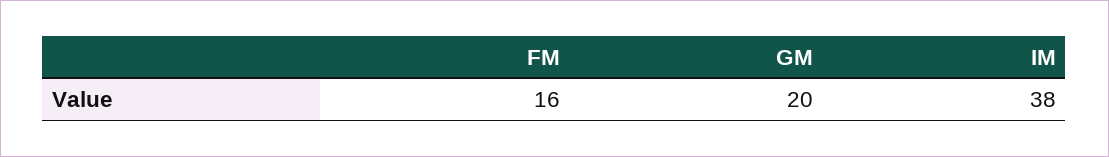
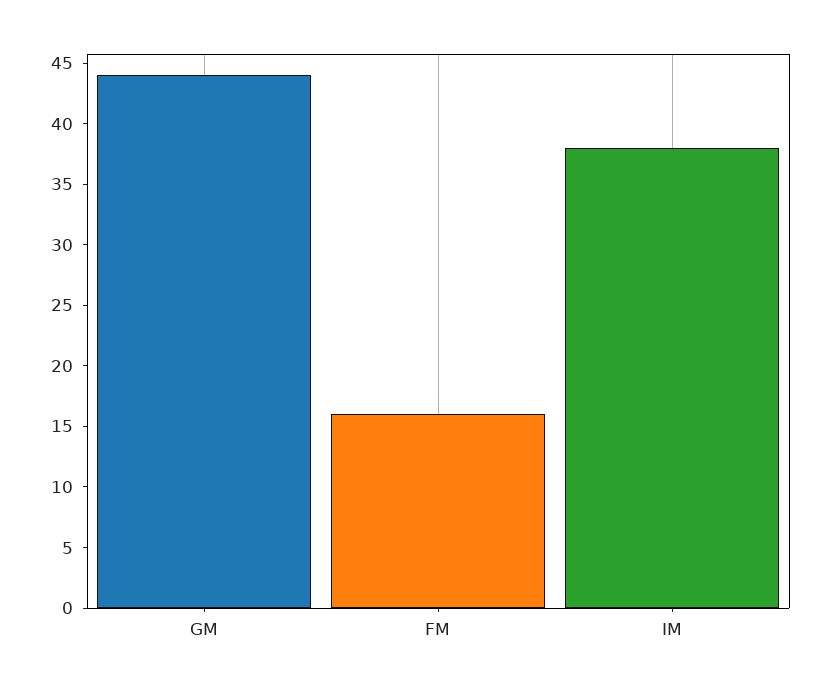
GM: 20 -> 44

